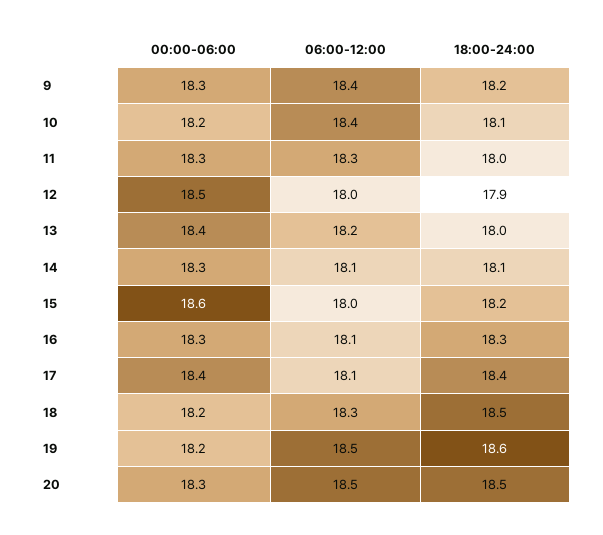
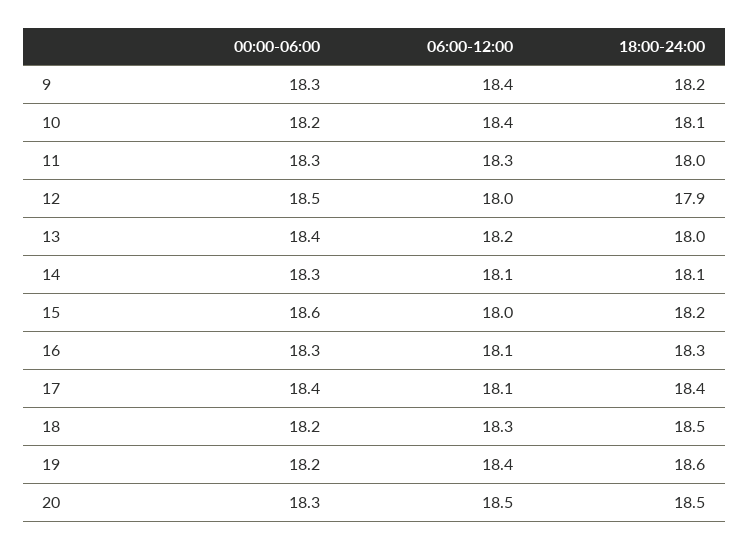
06:00-12:00, 19: 18.5 -> 18.4

